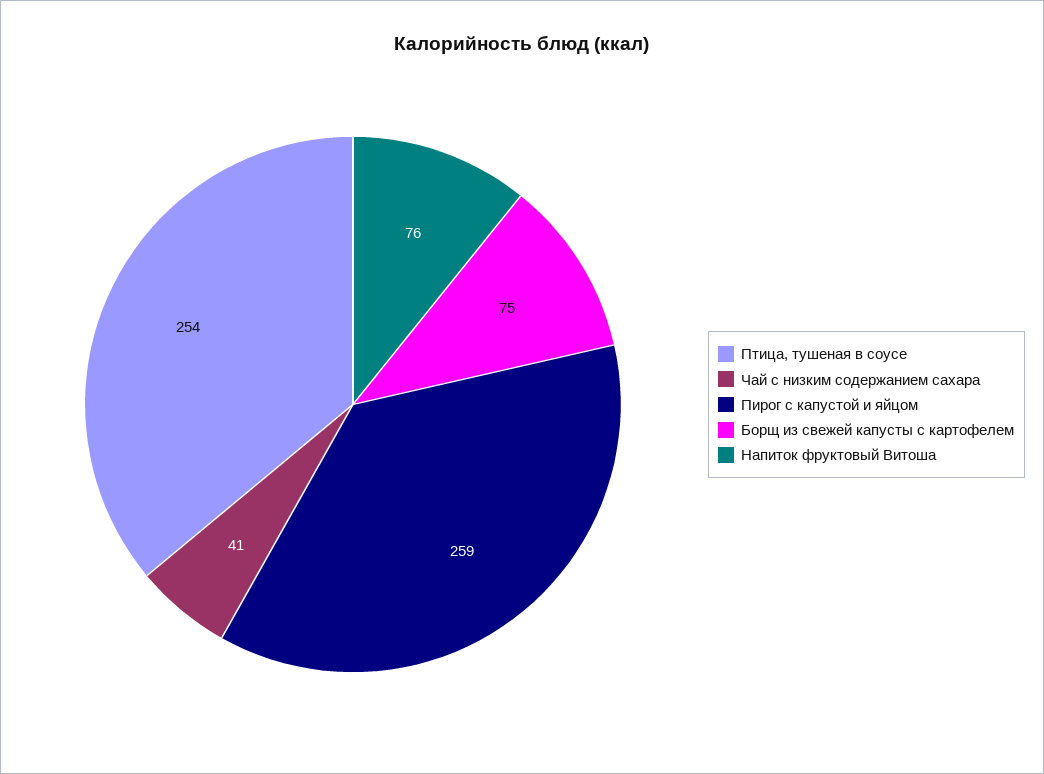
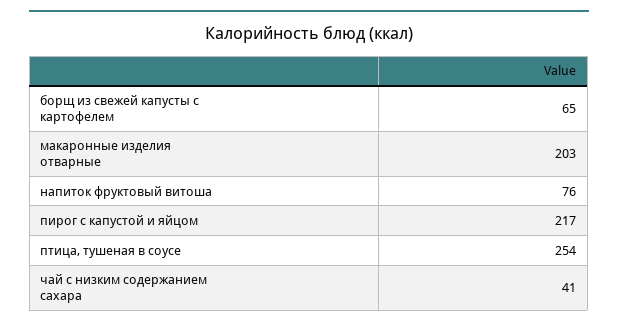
Пирог с капустой и яйцом: 259 -> 217
Борщ из свежей капусты с картофелем: 75 -> 65
макаронные изделия отварные: none -> 203

